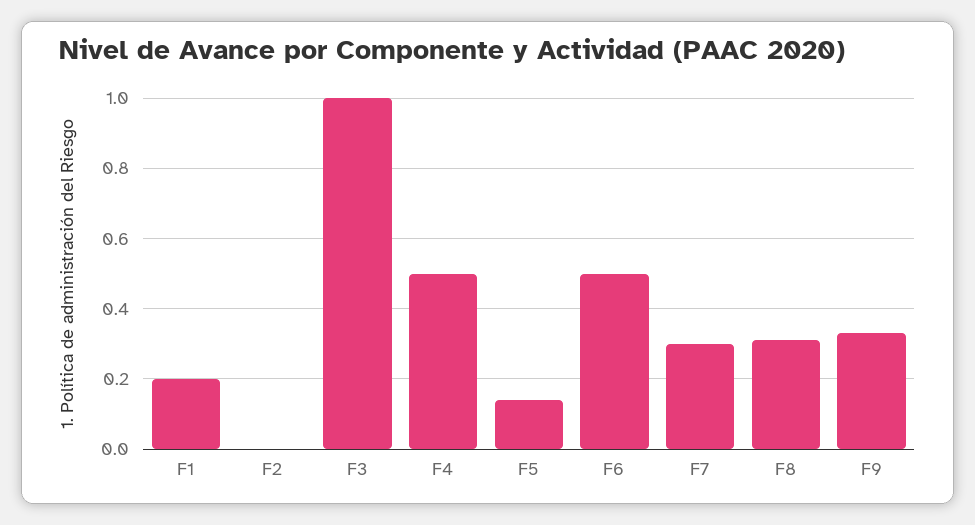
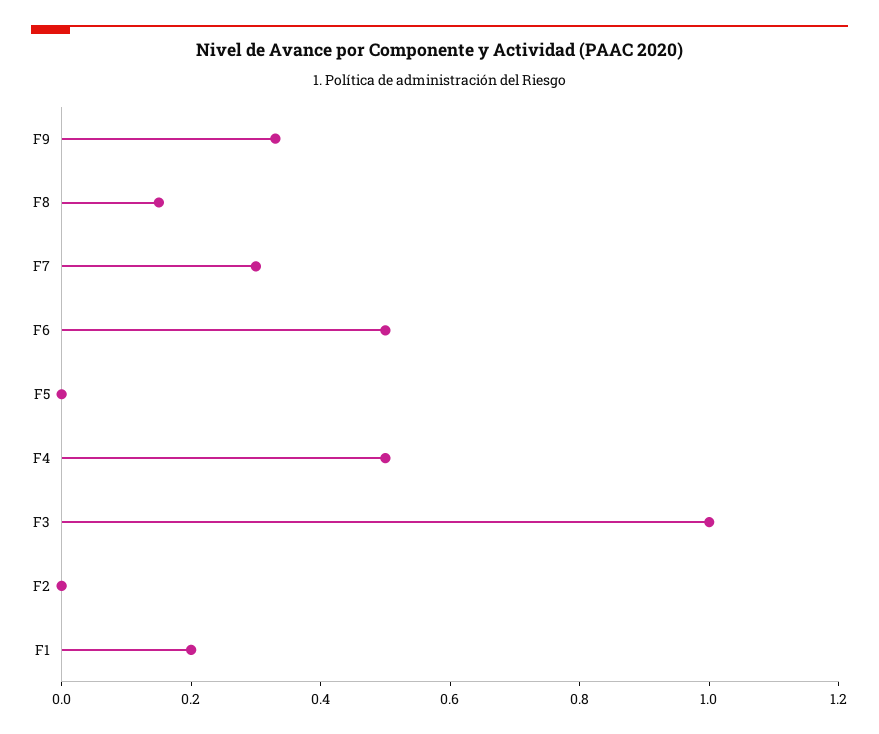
F5: 0.15 -> 0
F8: 0.3 -> 0.15

